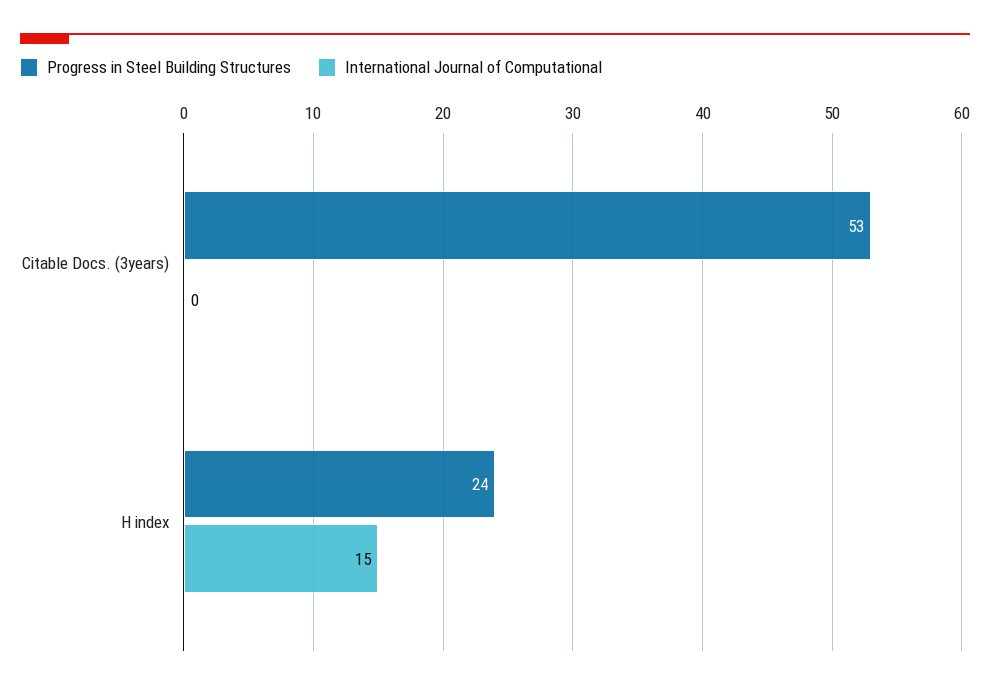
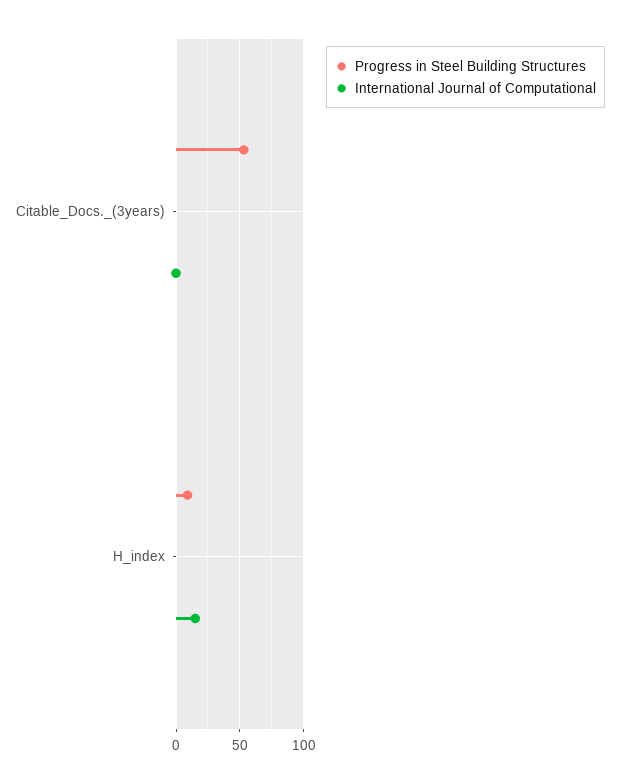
Progress in Steel Building Structures, H index: 24 -> 10

